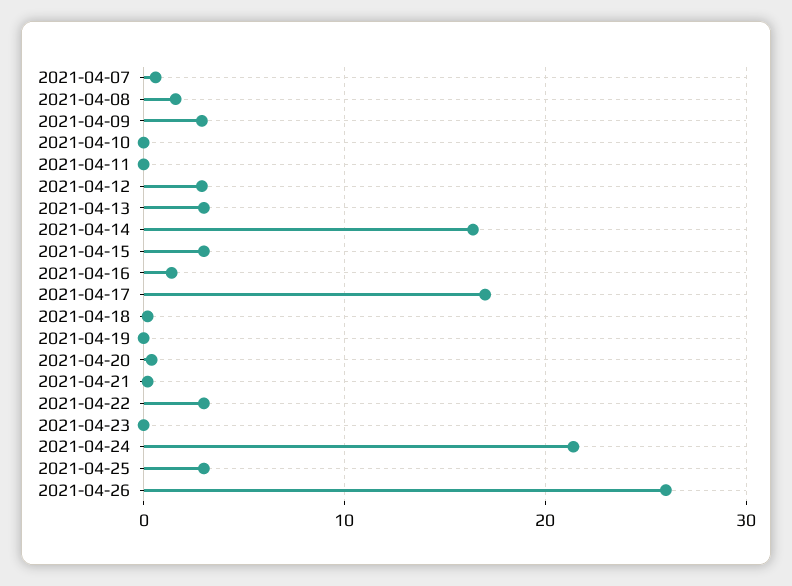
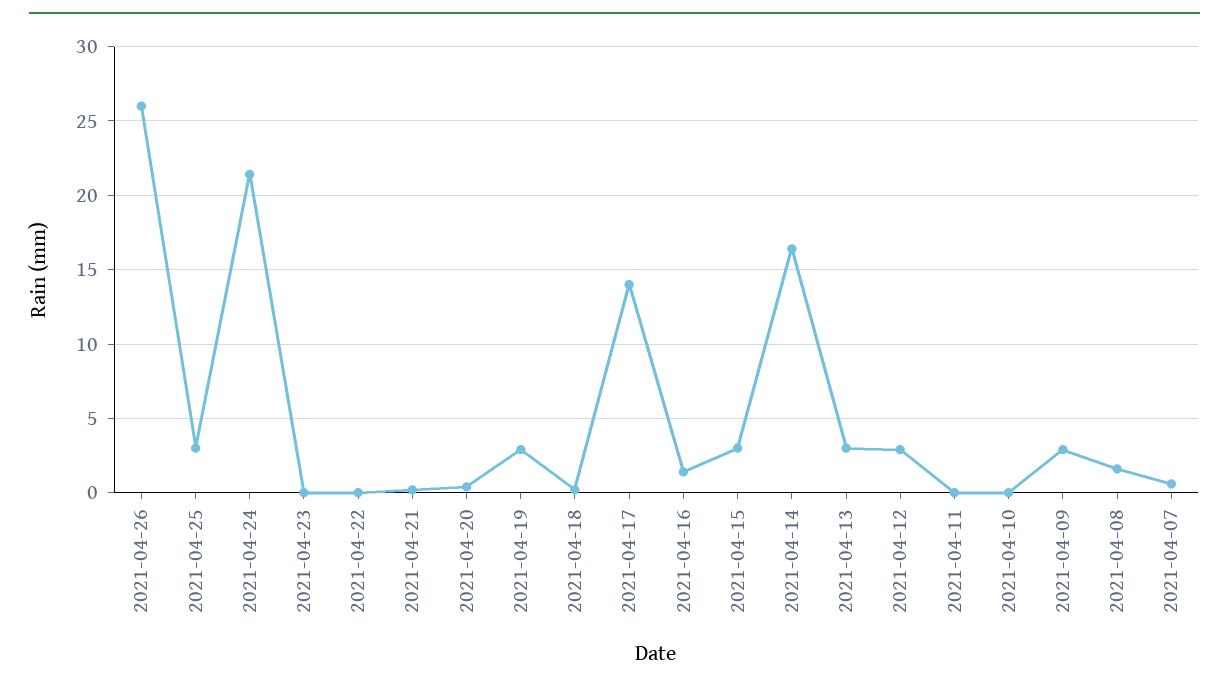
2021-04-17: 17 -> 14
2021-04-19: 0 -> 3
2021-04-22: 3 -> 0

